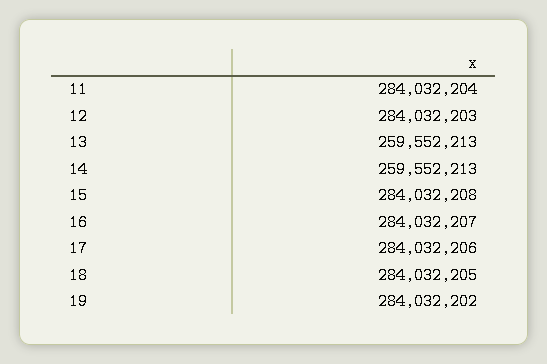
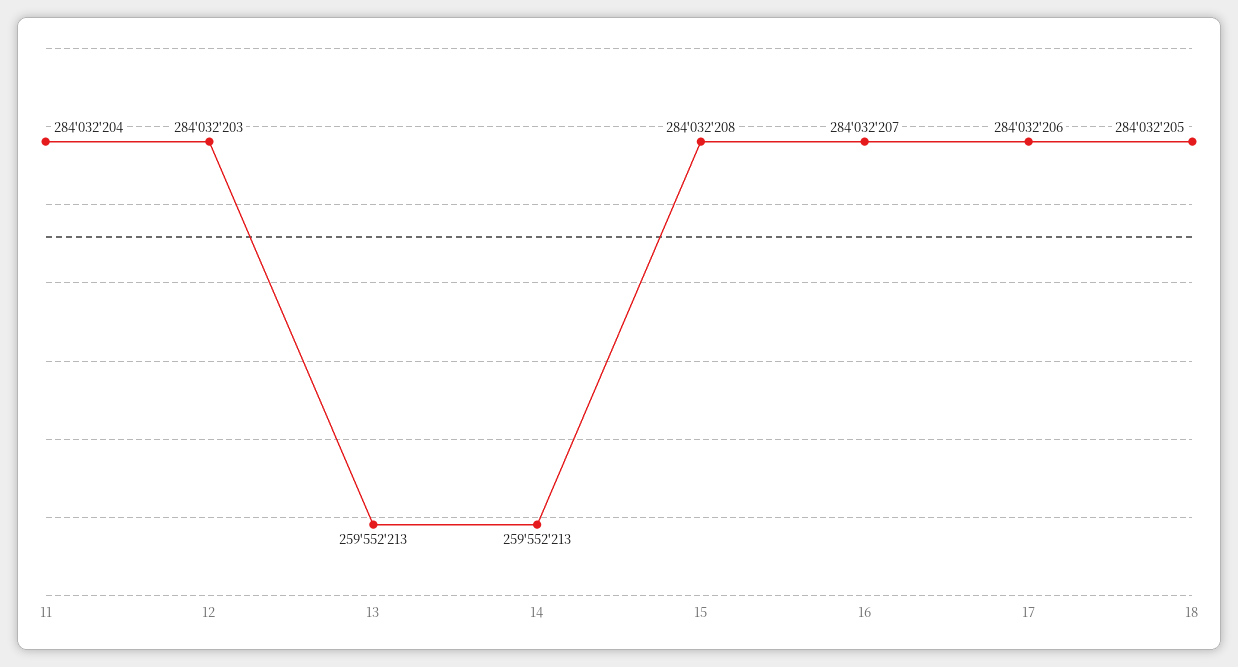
19: 284032202 -> none

